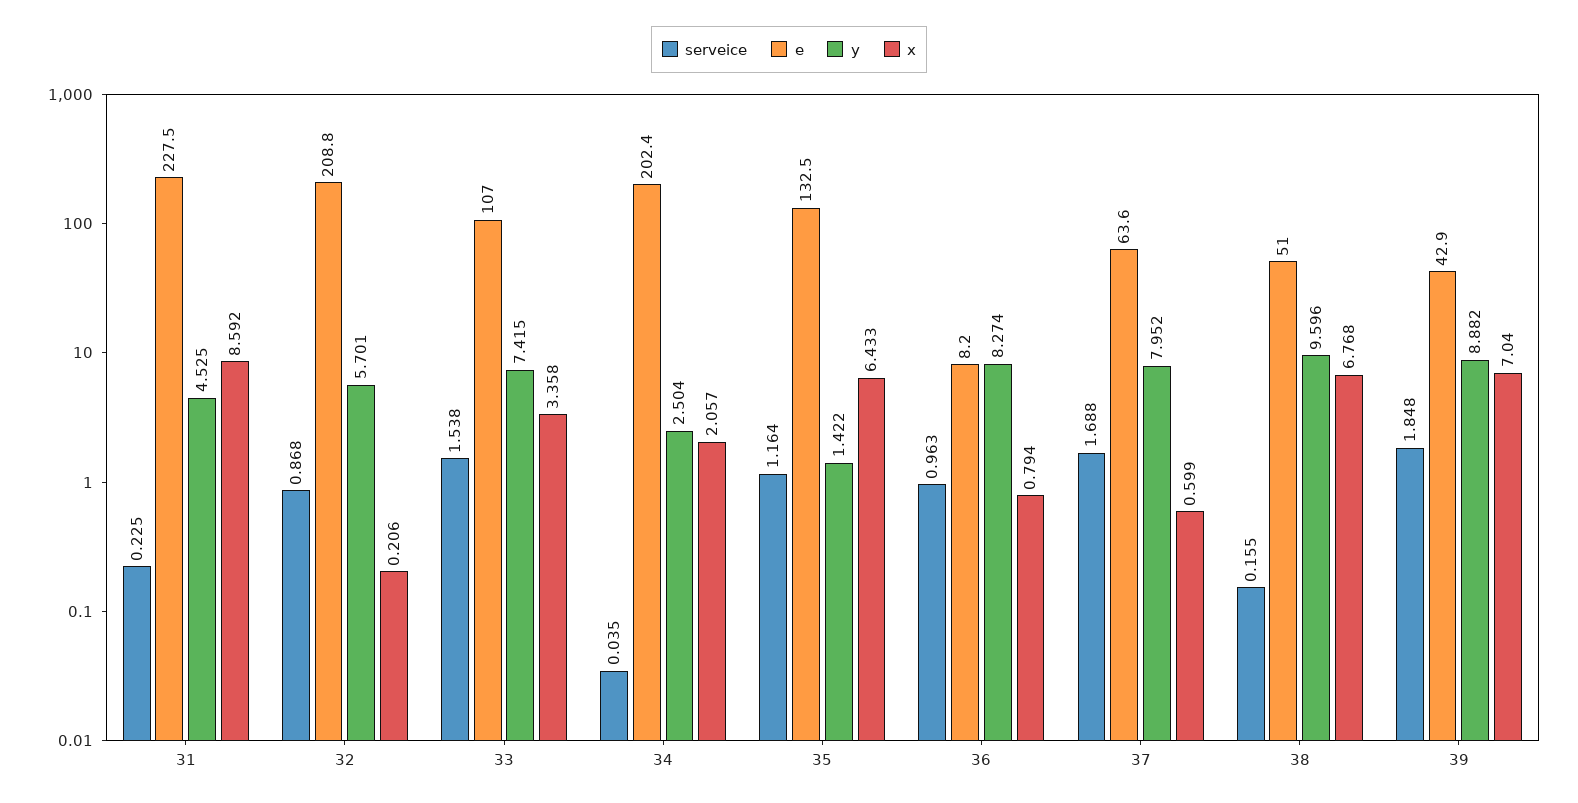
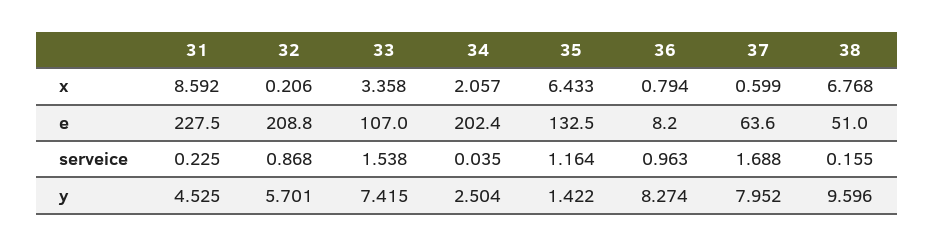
serveice, 39: 1.848 -> none
e, 39: 42.9 -> none
y, 39: 8.882 -> none
x, 39: 7.04 -> none

